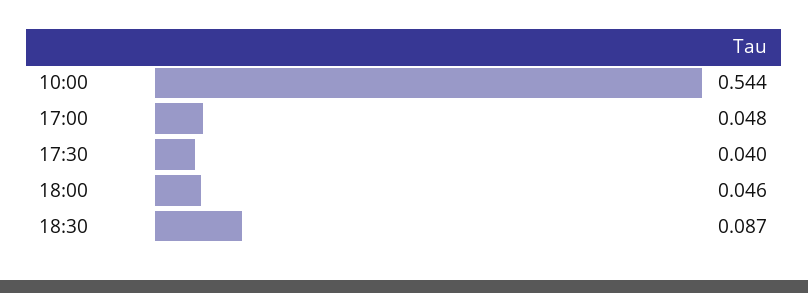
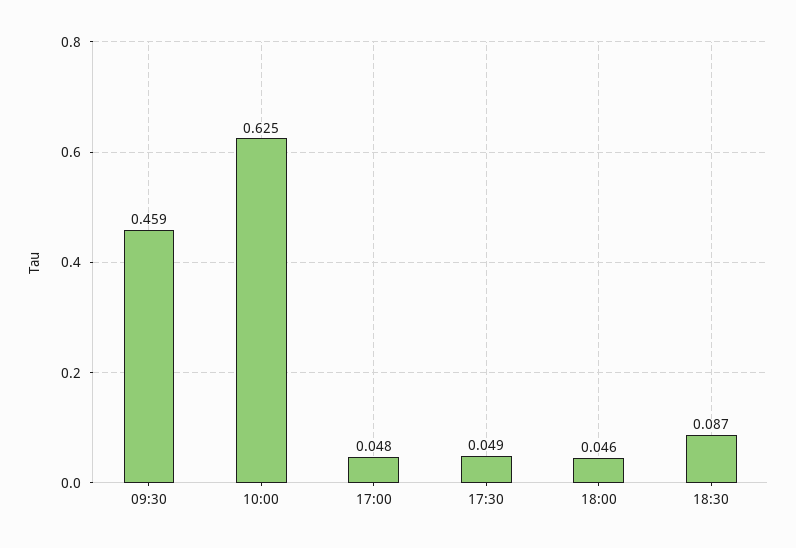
10:00: 0.544 -> 0.625
17:30: 0.04 -> 0.049
09:30: none -> 0.459

